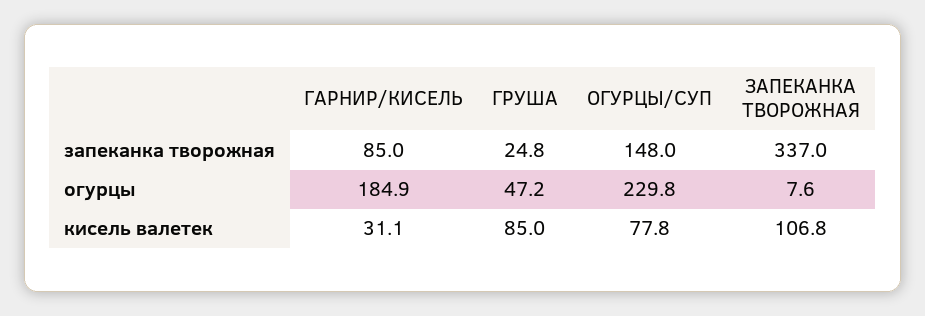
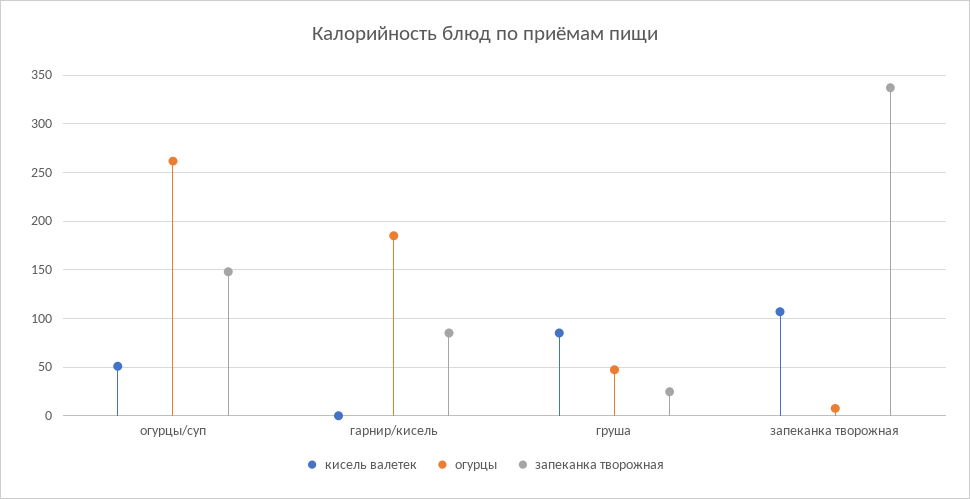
огурцы, ОГУРЦЫ/СУП: 229.8 -> 260
кисель валетек, ГАРНИР/КИСЕЛЬ: 31.1 -> 0
кисель валетек, ОГУРЦЫ/СУП: 77.8 -> 50

